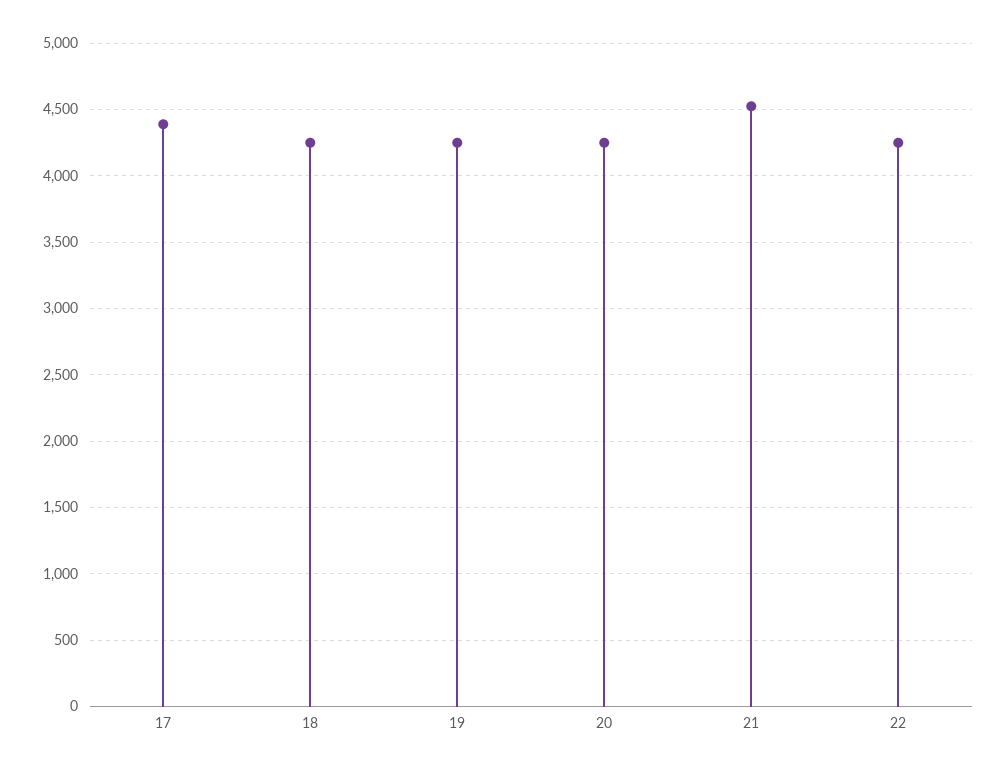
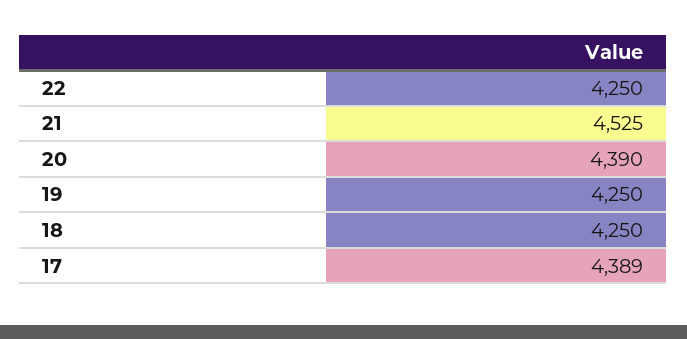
20: 4250 -> 4390

